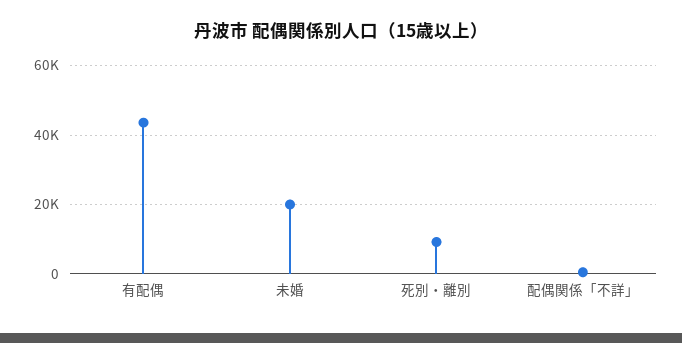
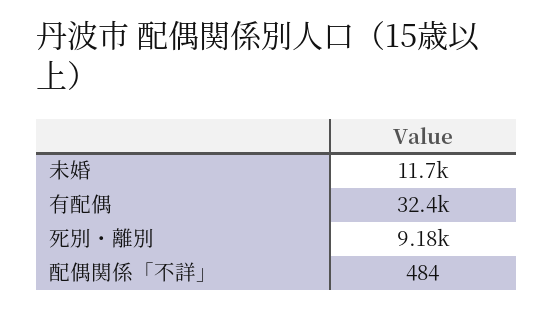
有配偶: 44000 -> 32400
未婚: 20000 -> 11700

